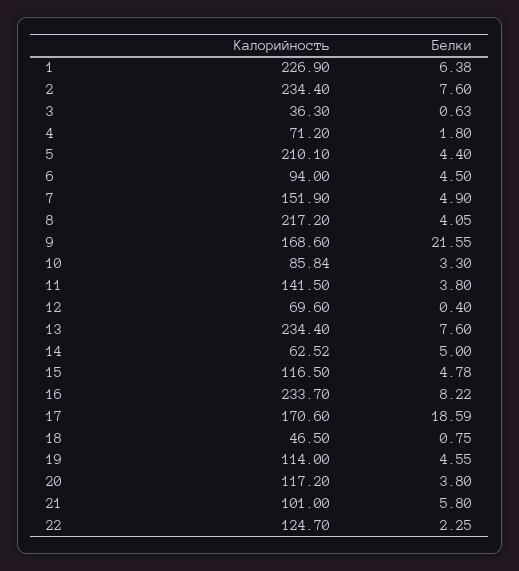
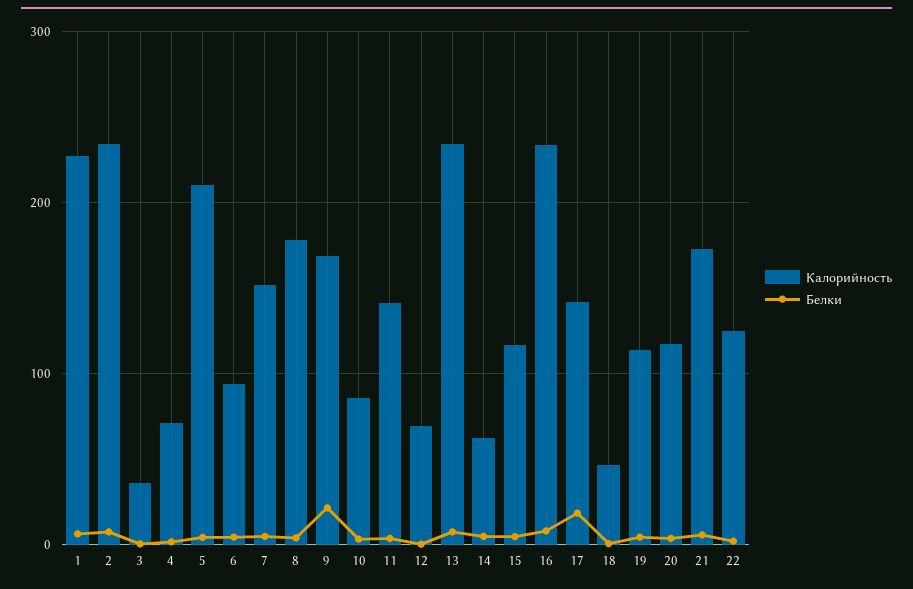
Калорийность, 8: 217.2 -> 180
Калорийность, 17: 170.6 -> 140
Калорийность, 21: 101 -> 170

